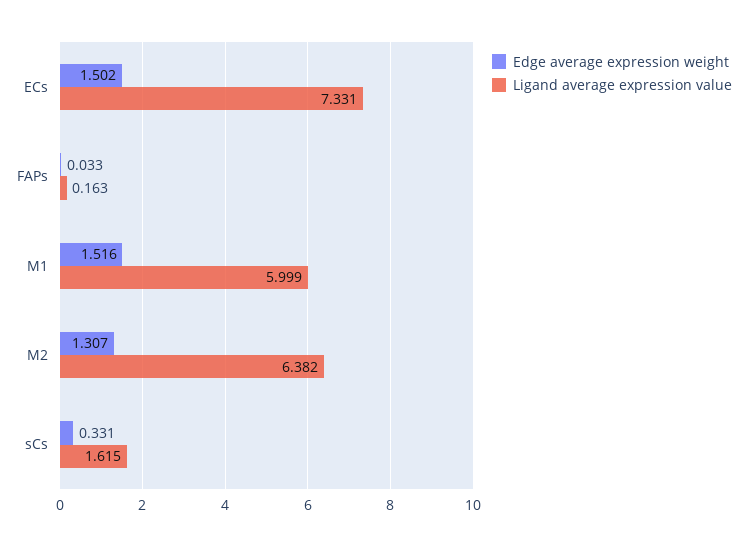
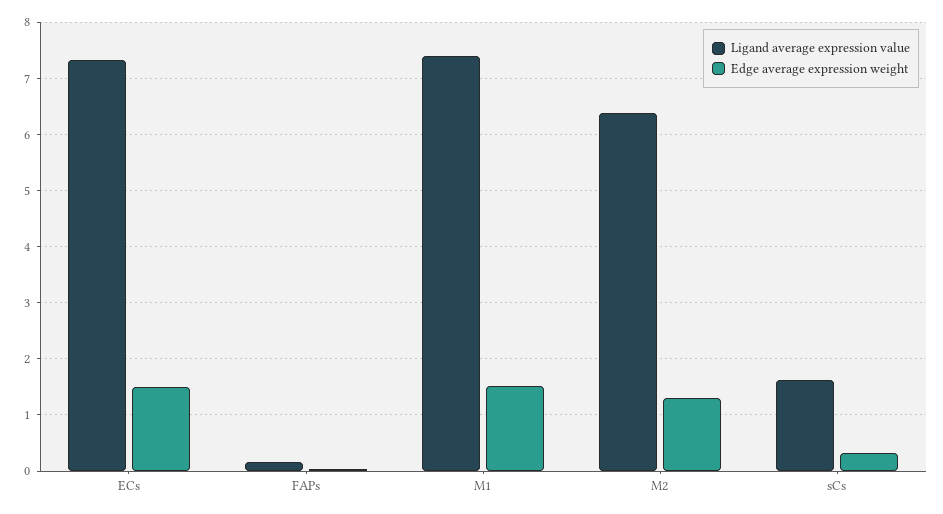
Ligand average expression value, M1: 5.999 -> 7.4

